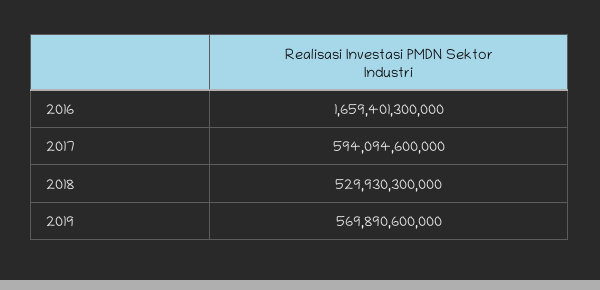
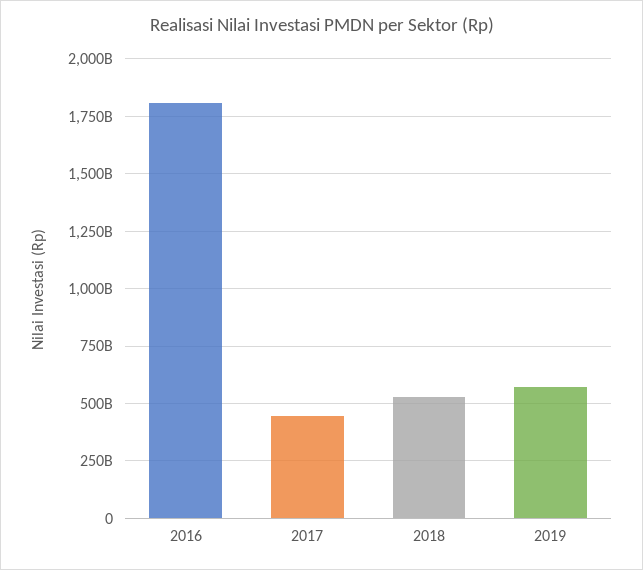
2016: 1659401300000 -> 1800000000000
2017: 594094600000 -> 450000000000

